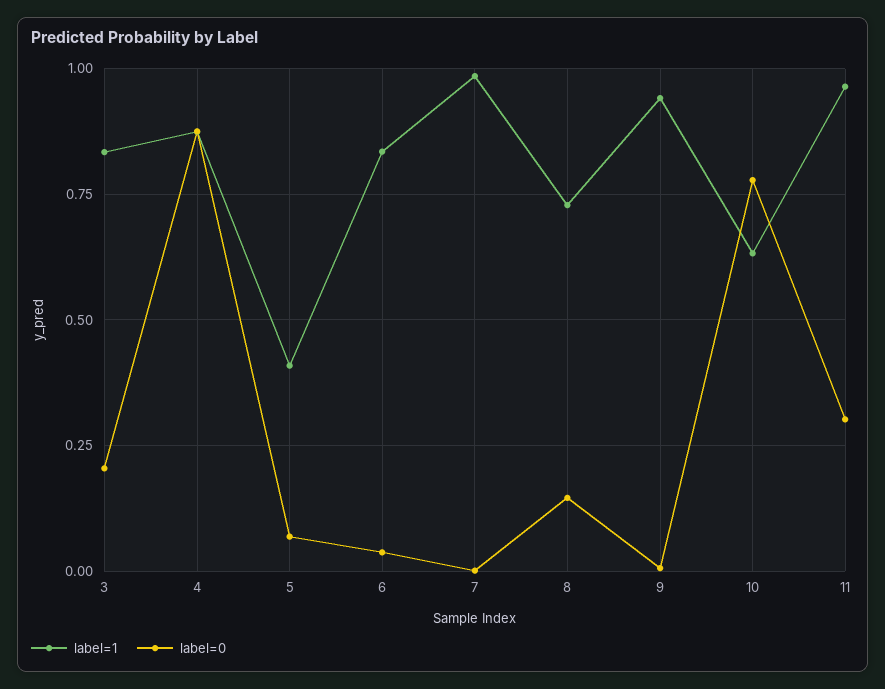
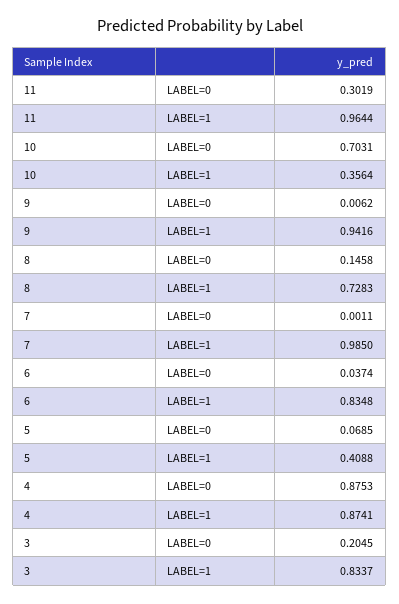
label=1, 10: 0.625 -> 0.3564
label=0, 10: 0.775 -> 0.7031

